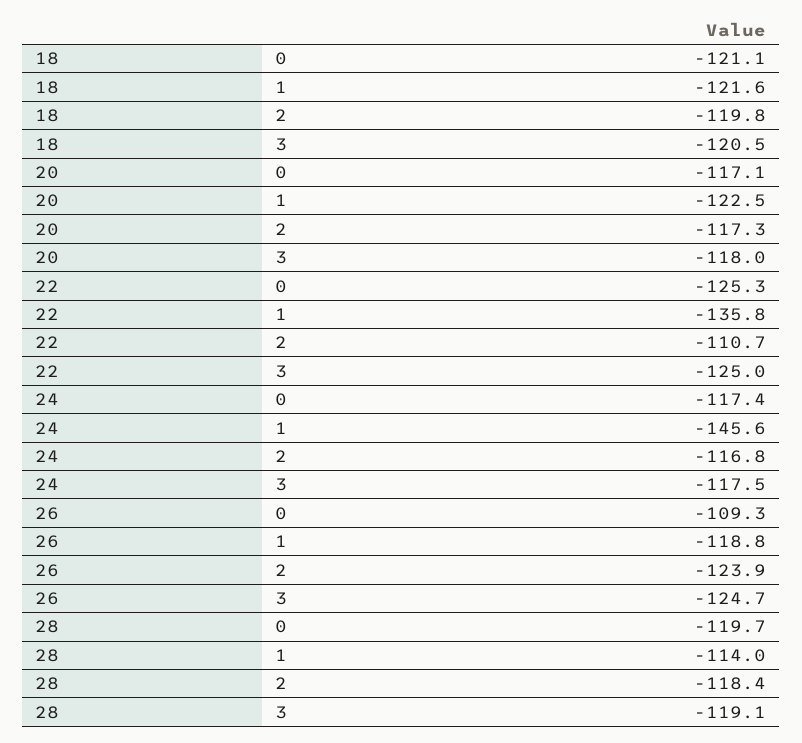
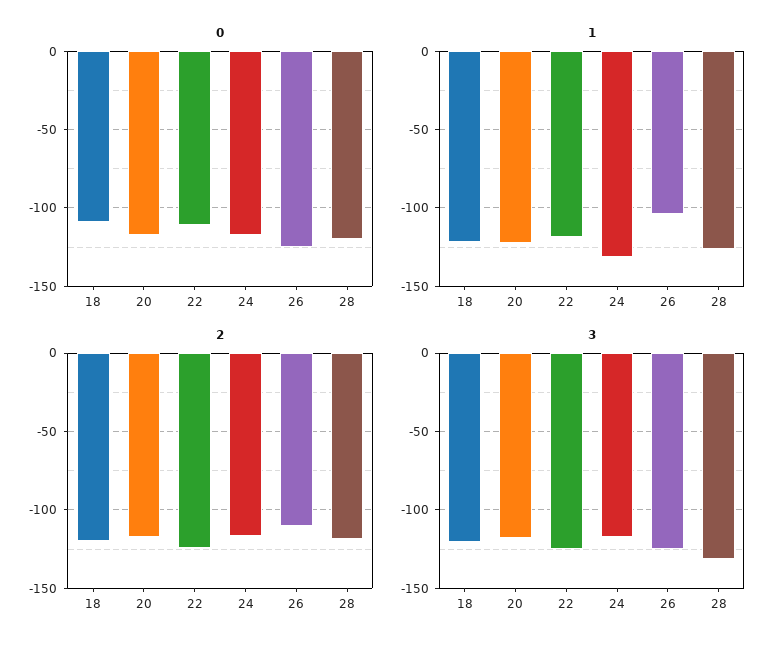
0, 18: -121.1 -> -110
0, 22: -125.3 -> -110
1, 22: -135.8 -> -120
2, 22: -110.7 -> -125
1, 24: -145.6 -> -130
0, 26: -109.3 -> -125
1, 26: -118.8 -> -105
2, 26: -123.9 -> -110
1, 28: -114 -> -125
3, 28: -119.1 -> -130

